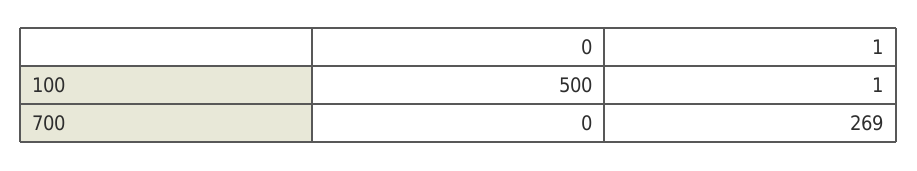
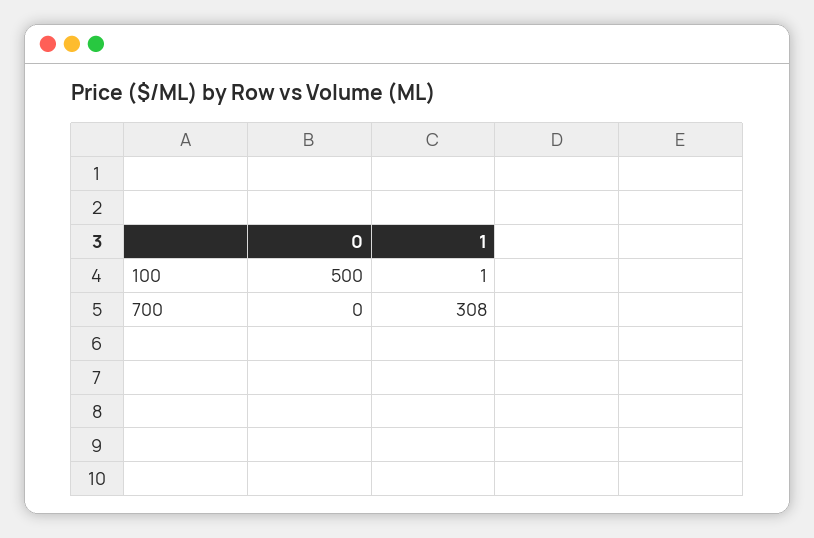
1, 700: 269 -> 308

